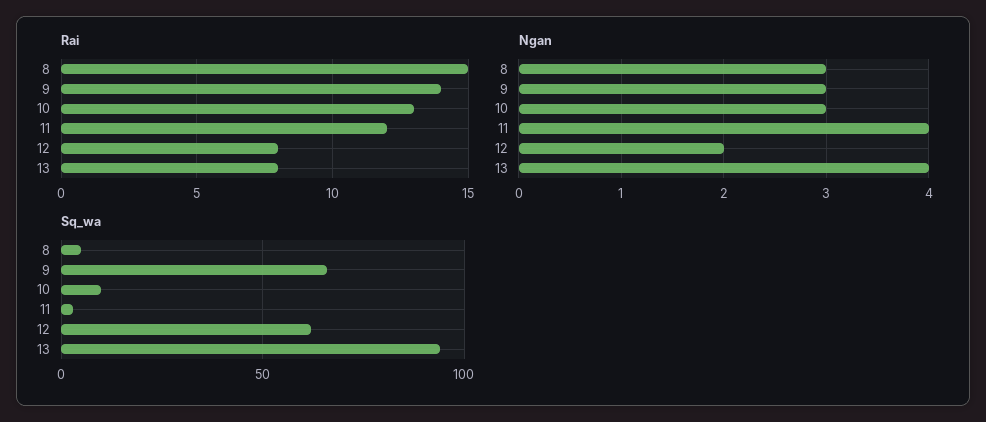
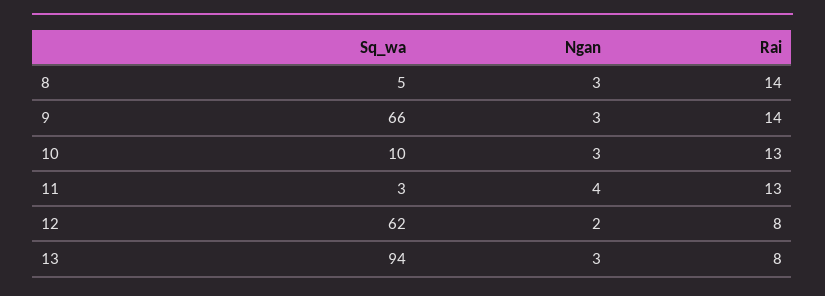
Rai, 8: 15 -> 14
Rai, 11: 12 -> 13
Ngan, 13: 4 -> 3

